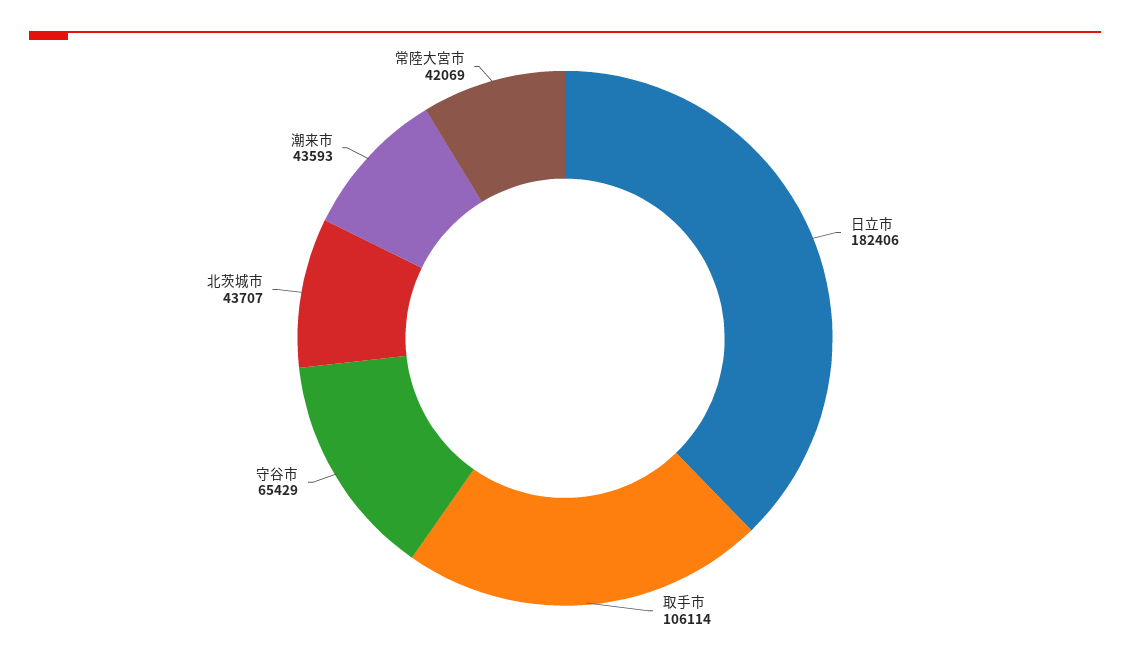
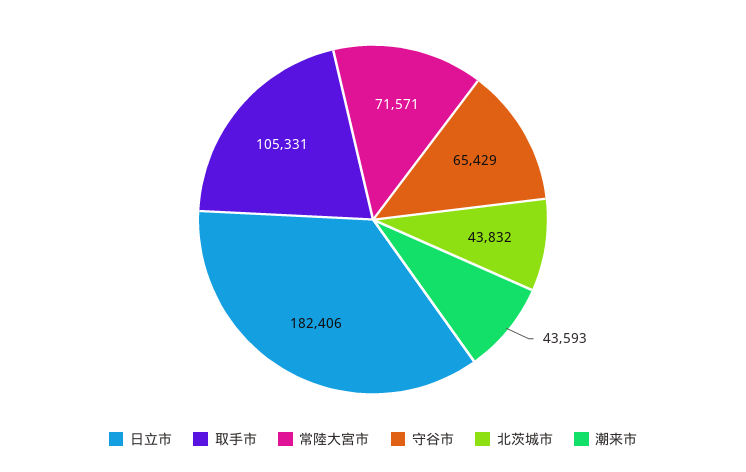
取手市: 106114 -> 105331
北茨城市: 43707 -> 43832
常陸大宮市: 42069 -> 71571

